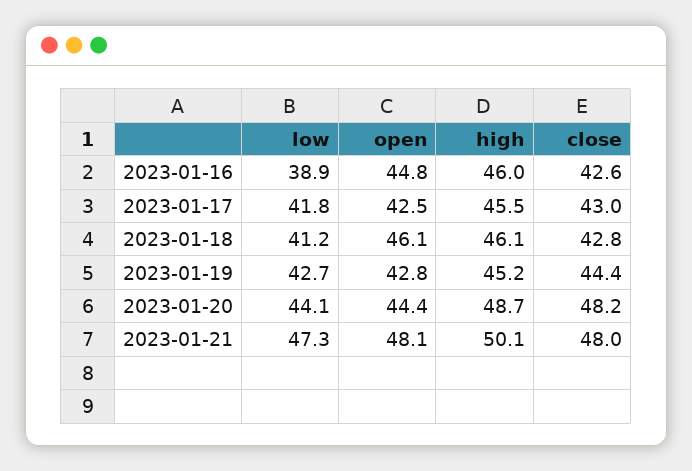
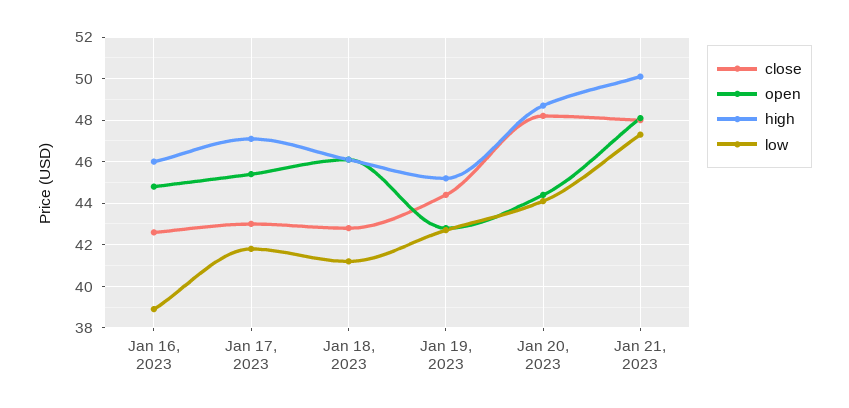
open, 2023-01-17: 42.5 -> 45.5
high, 2023-01-17: 45.5 -> 47

